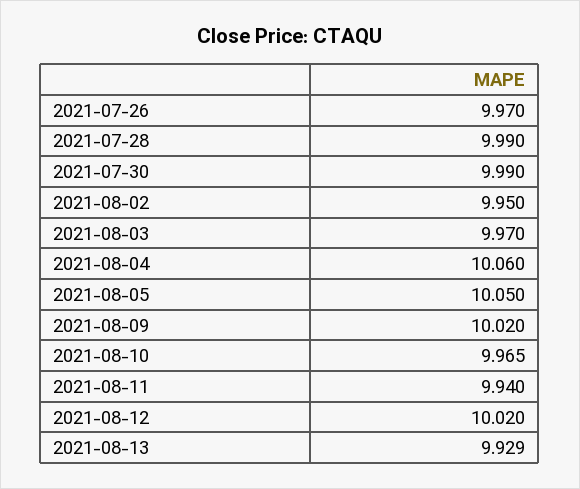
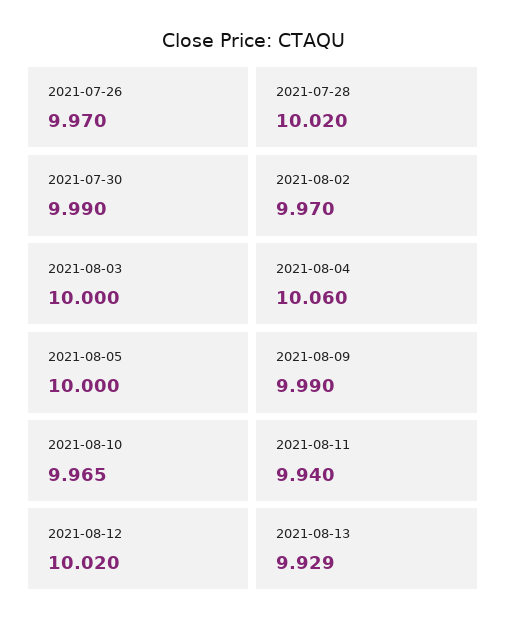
2021-07-28: 9.99 -> 10.02
2021-08-02: 9.95 -> 9.97
2021-08-03: 9.97 -> 10
2021-08-05: 10.05 -> 10
2021-08-09: 10.02 -> 9.99

